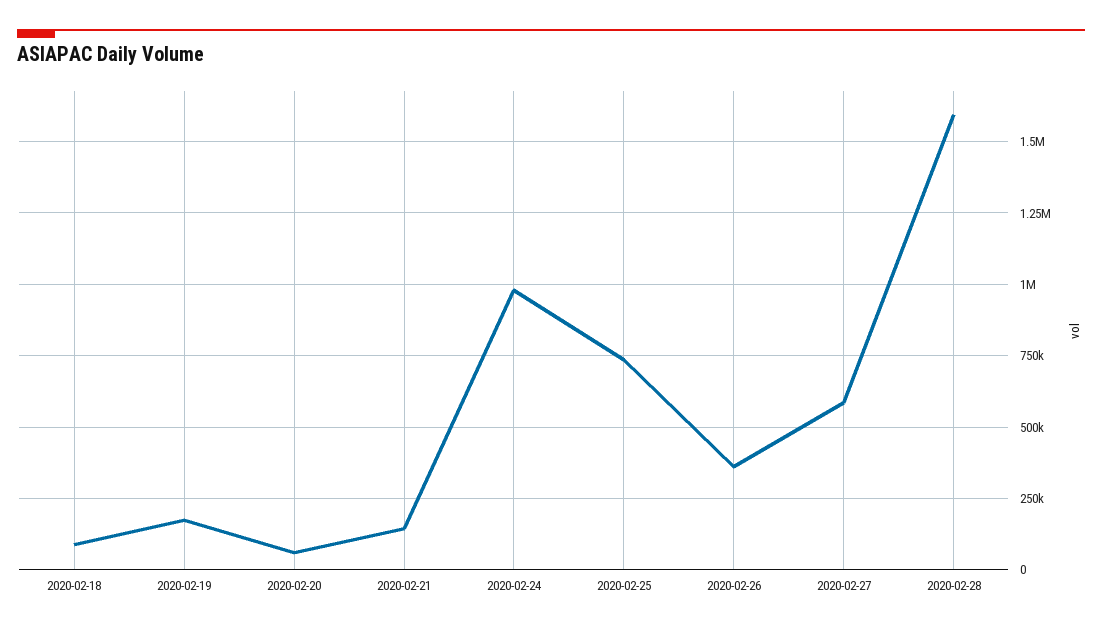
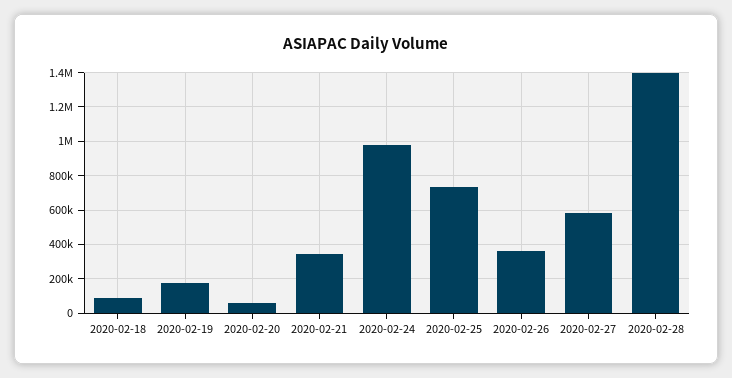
2020-02-21: 150000 -> 350000
2020-02-28: 1600000 -> 1400000

